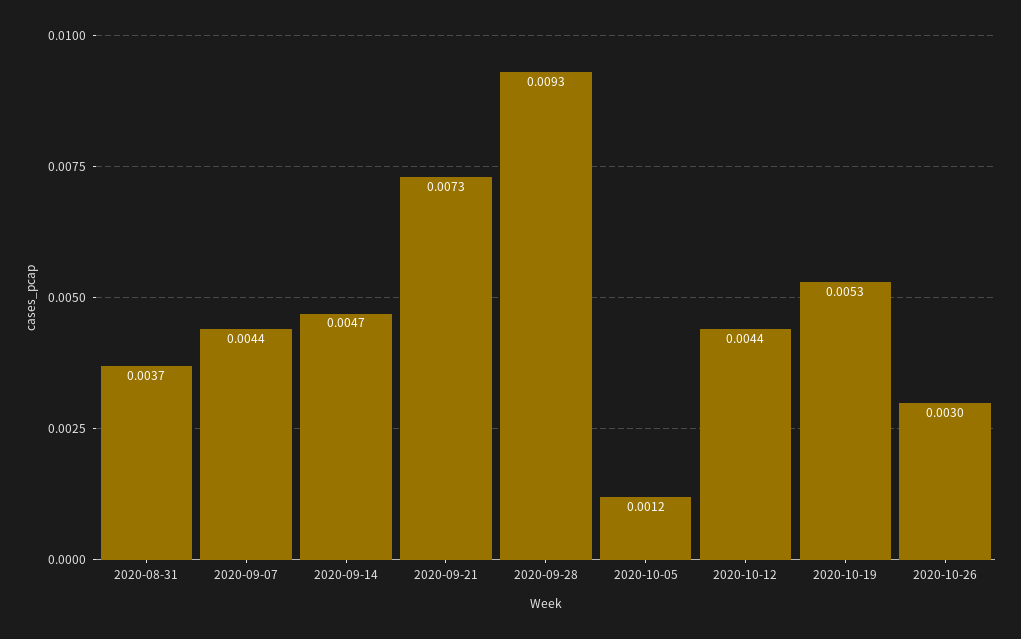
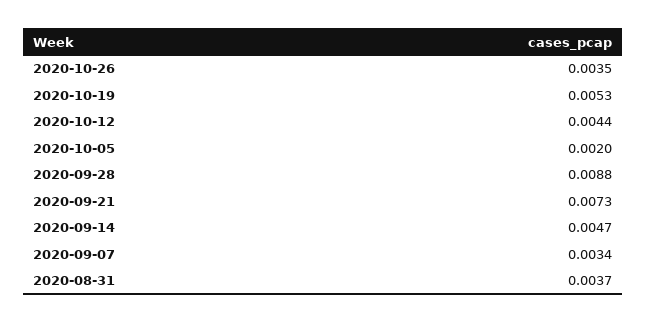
2020-09-07: 0.0044 -> 0.0034
2020-09-28: 0.0093 -> 0.0088
2020-10-05: 0.0012 -> 0.002
2020-10-26: 0.003 -> 0.0035

